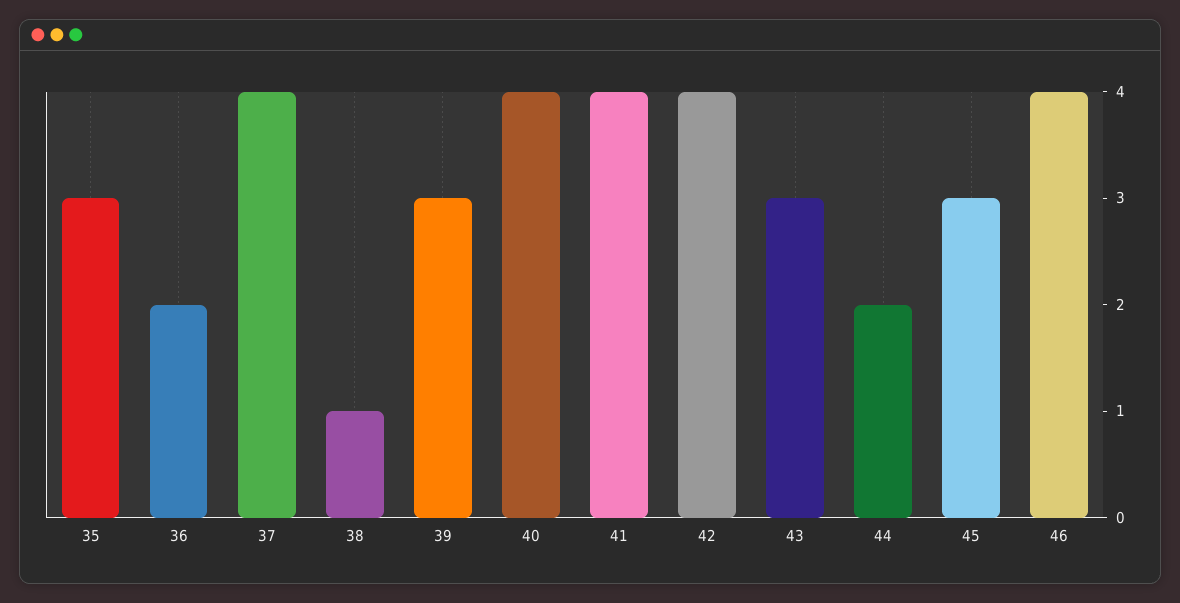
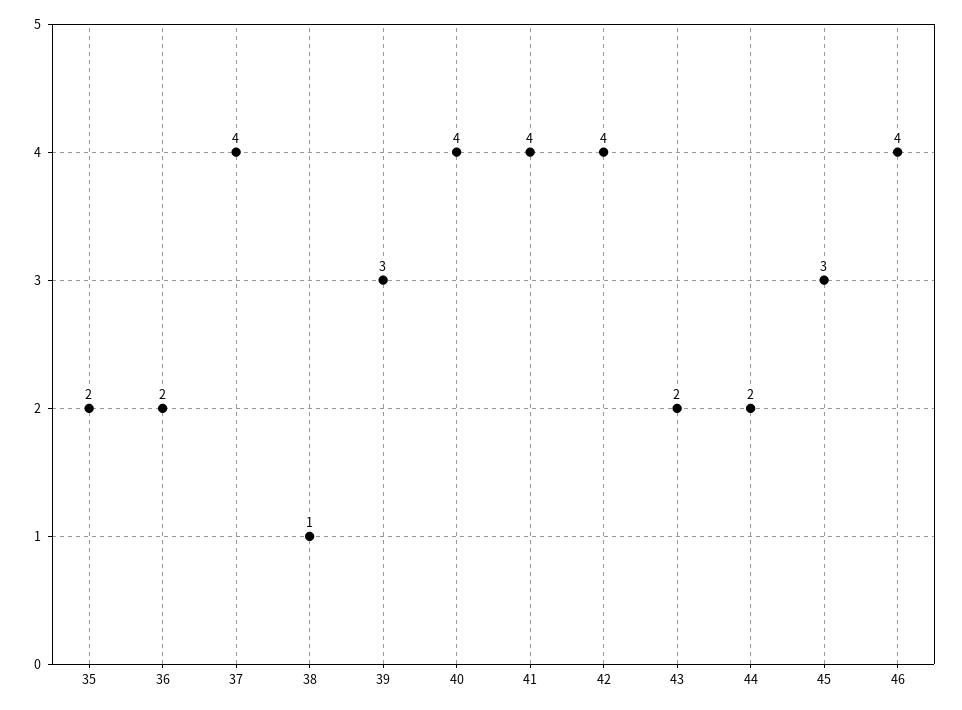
35: 3 -> 2
43: 3 -> 2

